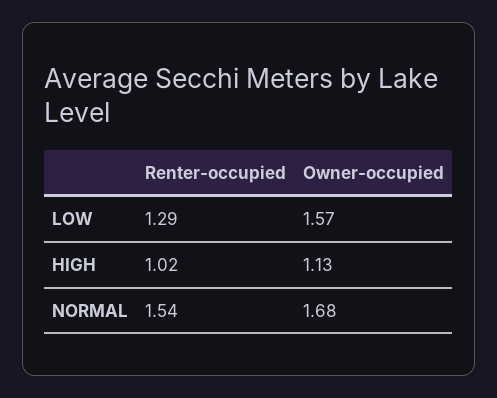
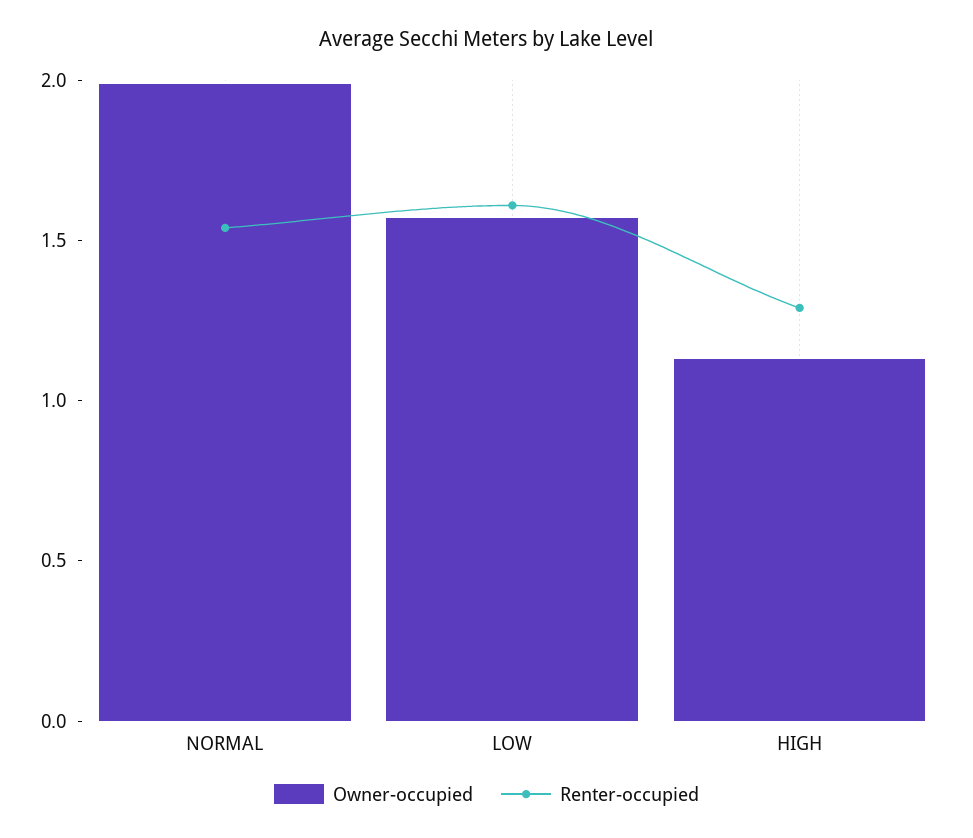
Renter-occupied, LOW: 1.29 -> 1.6
Renter-occupied, HIGH: 1.02 -> 1.3
Owner-occupied, NORMAL: 1.68 -> 2

